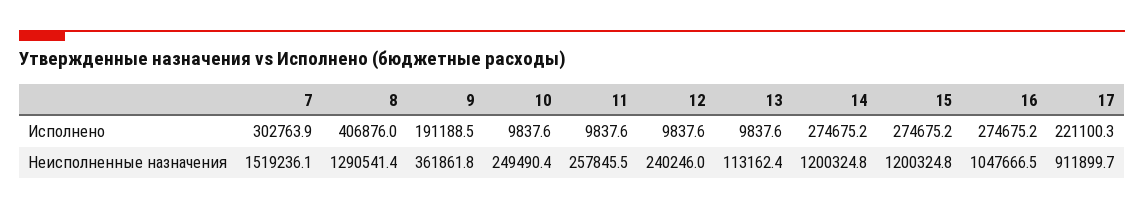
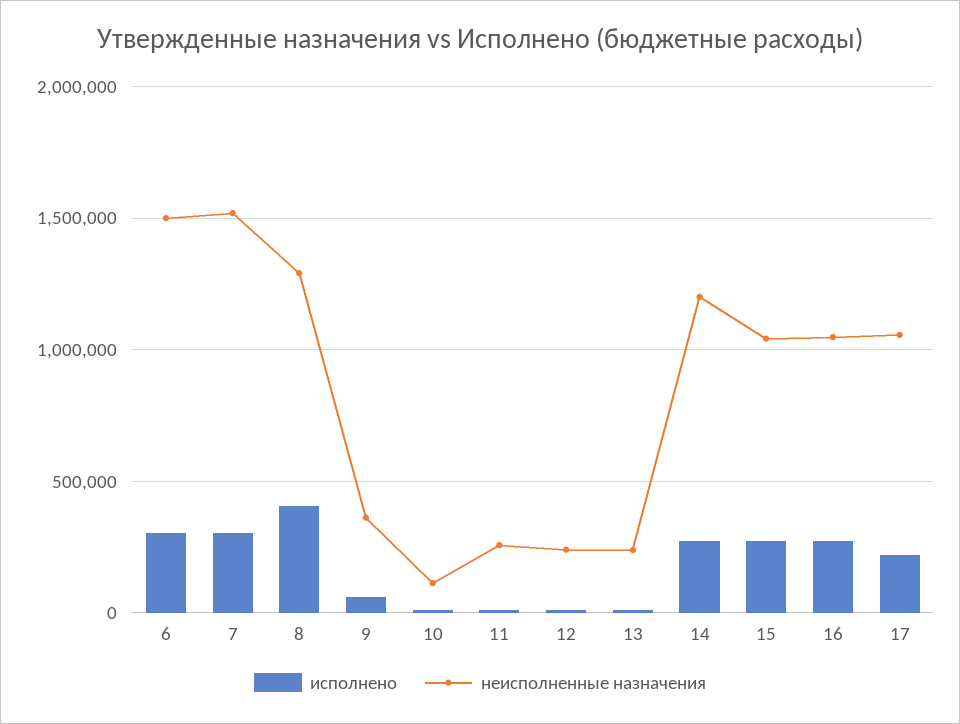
Исполнено, 9: 191188.5 -> 50000
Неисполненные назначения, 10: 249490.4 -> 100000
Неисполненные назначения, 13: 113162.4 -> 250000
Неисполненные назначения, 15: 1200324.8 -> 1050000
Неисполненные назначения, 17: 911899.7 -> 1050000
Исполнено, 6: none -> 300000
Неисполненные назначения, 6: none -> 1500000

